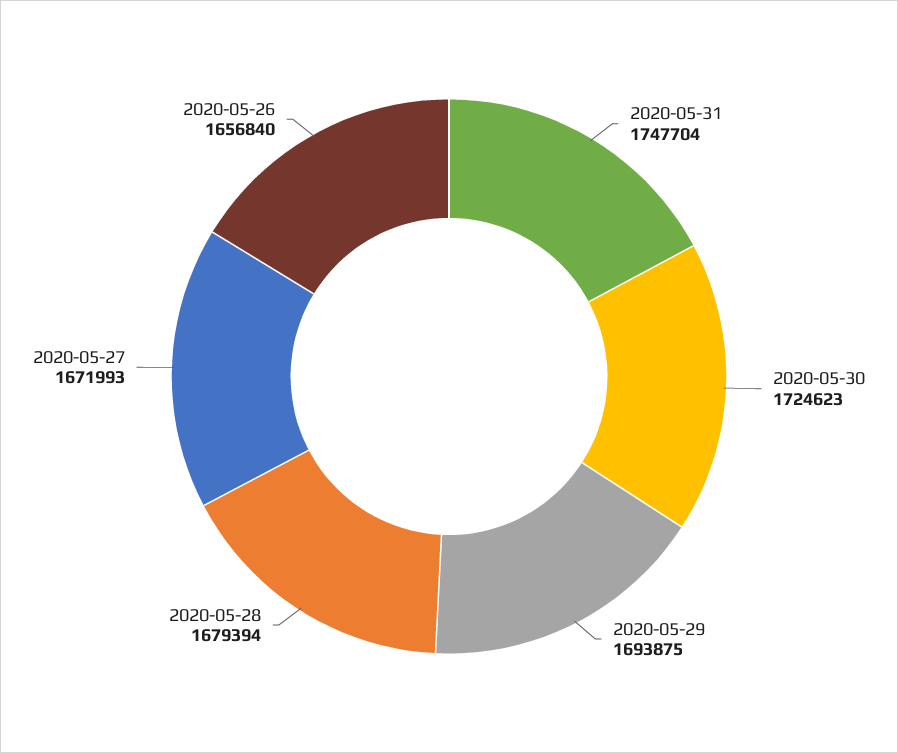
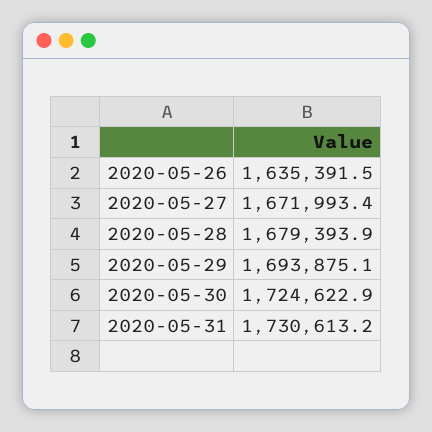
2020-05-31: 1747704 -> 1730613.2
2020-05-26: 1656840 -> 1635391.5

